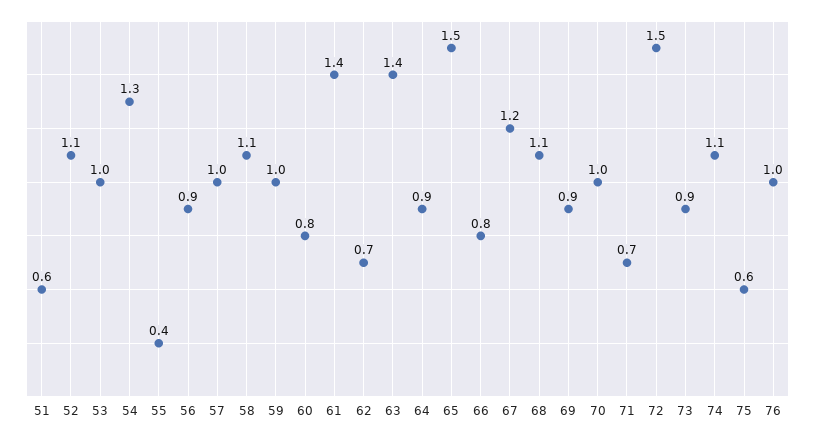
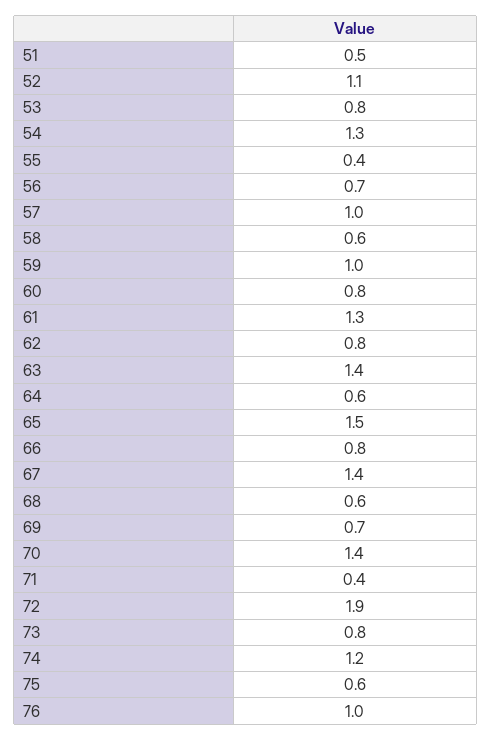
51: 0.6 -> 0.5
53: 1 -> 0.8
56: 0.9 -> 0.7
58: 1.1 -> 0.6
61: 1.4 -> 1.3
62: 0.7 -> 0.8
64: 0.9 -> 0.6
67: 1.2 -> 1.4
68: 1.1 -> 0.6
69: 0.9 -> 0.7
70: 1 -> 1.4
71: 0.7 -> 0.4
72: 1.5 -> 1.9
73: 0.9 -> 0.8
74: 1.1 -> 1.2

